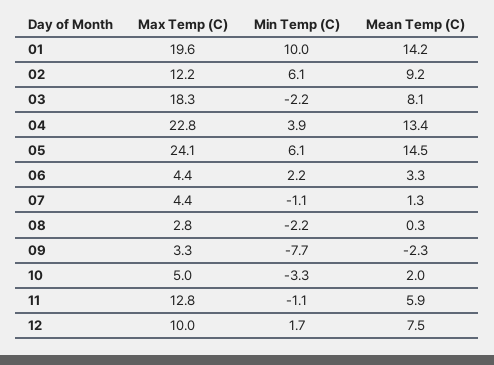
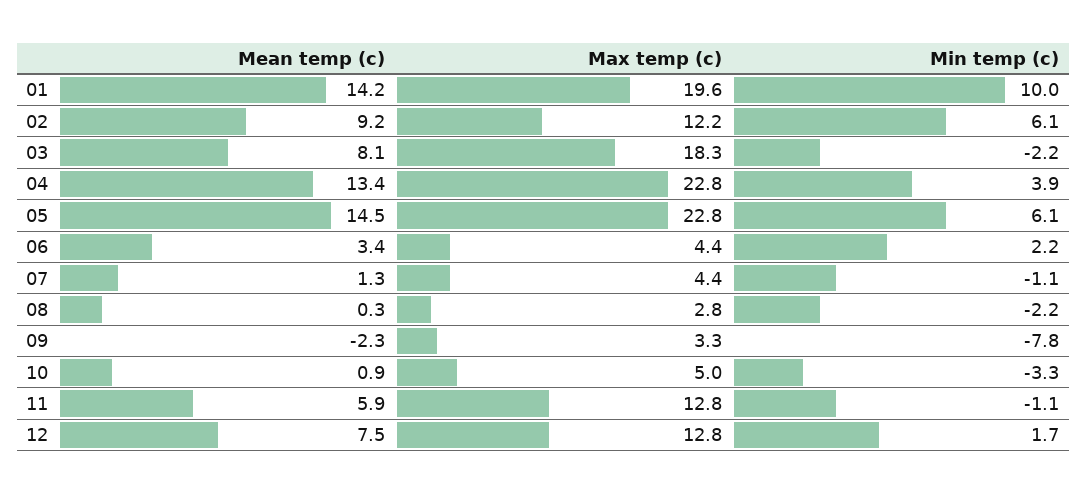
Max Temp (C), 05: 24.1 -> 22.8
Mean Temp (C), 06: 3.3 -> 3.4
Min Temp (C), 09: -7.7 -> -7.8
Mean Temp (C), 10: 2 -> 0.9
Max Temp (C), 12: 10 -> 12.8

